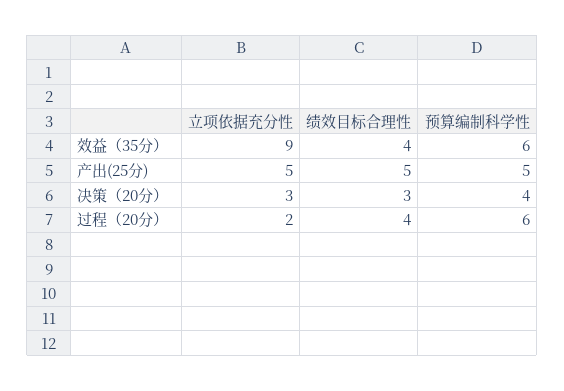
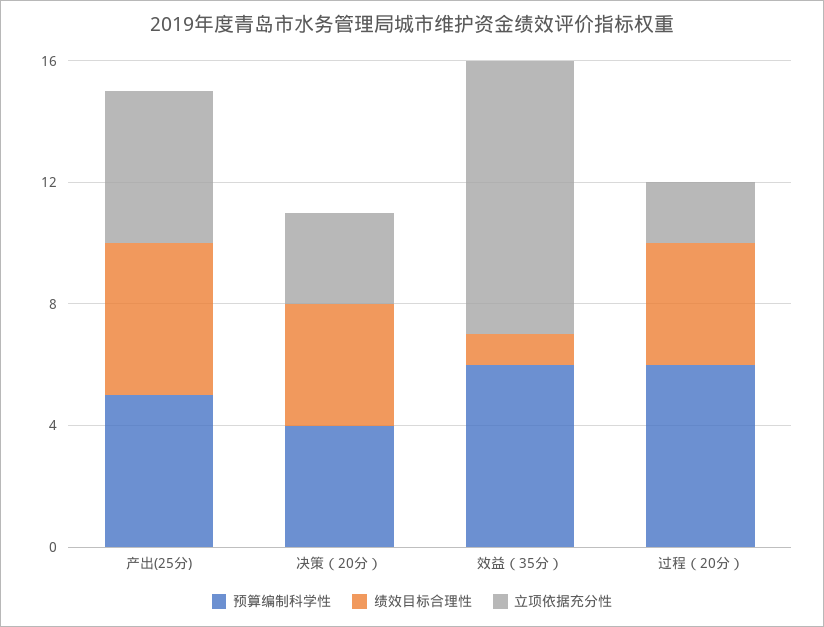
绩效目标合理性, 效益（35分）: 4 -> 1
绩效目标合理性, 决策（20分）: 3 -> 4

